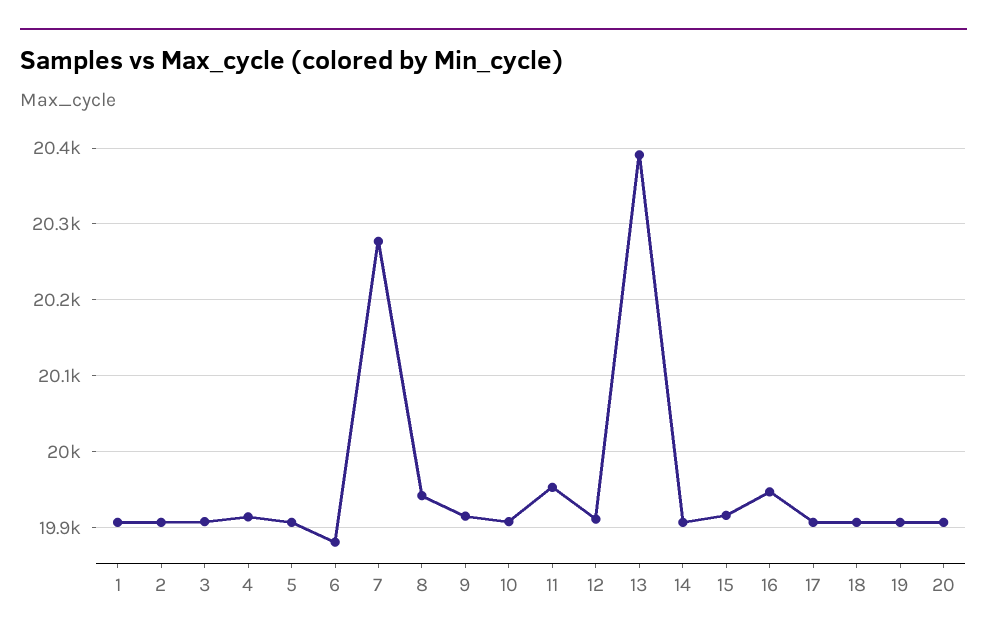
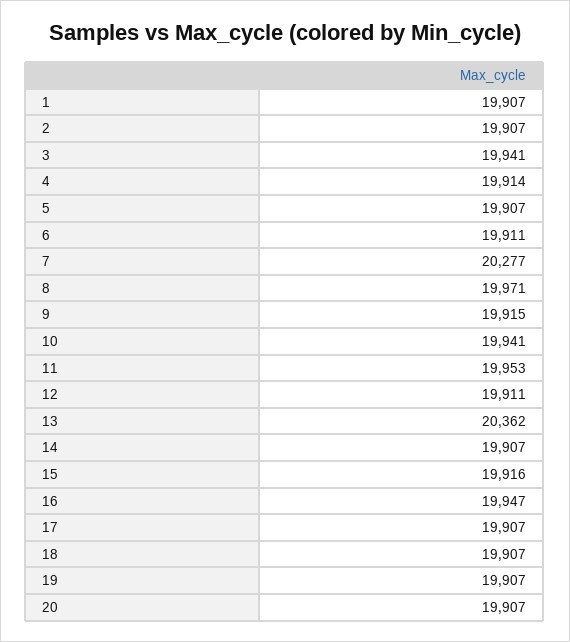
3: 19910 -> 19941
6: 19880 -> 19911
8: 19940 -> 19971
10: 19910 -> 19941
13: 20390 -> 20362

